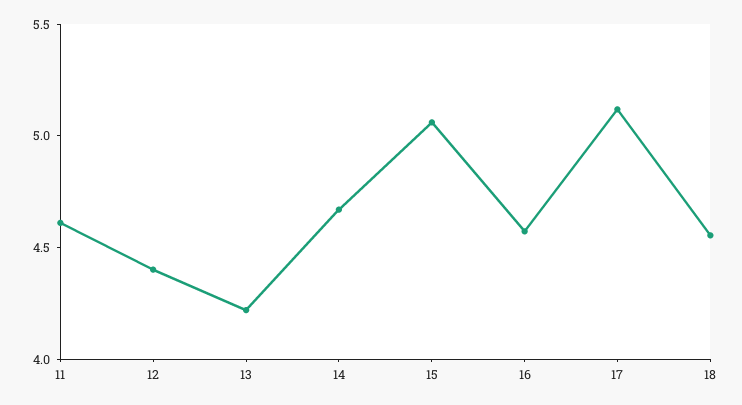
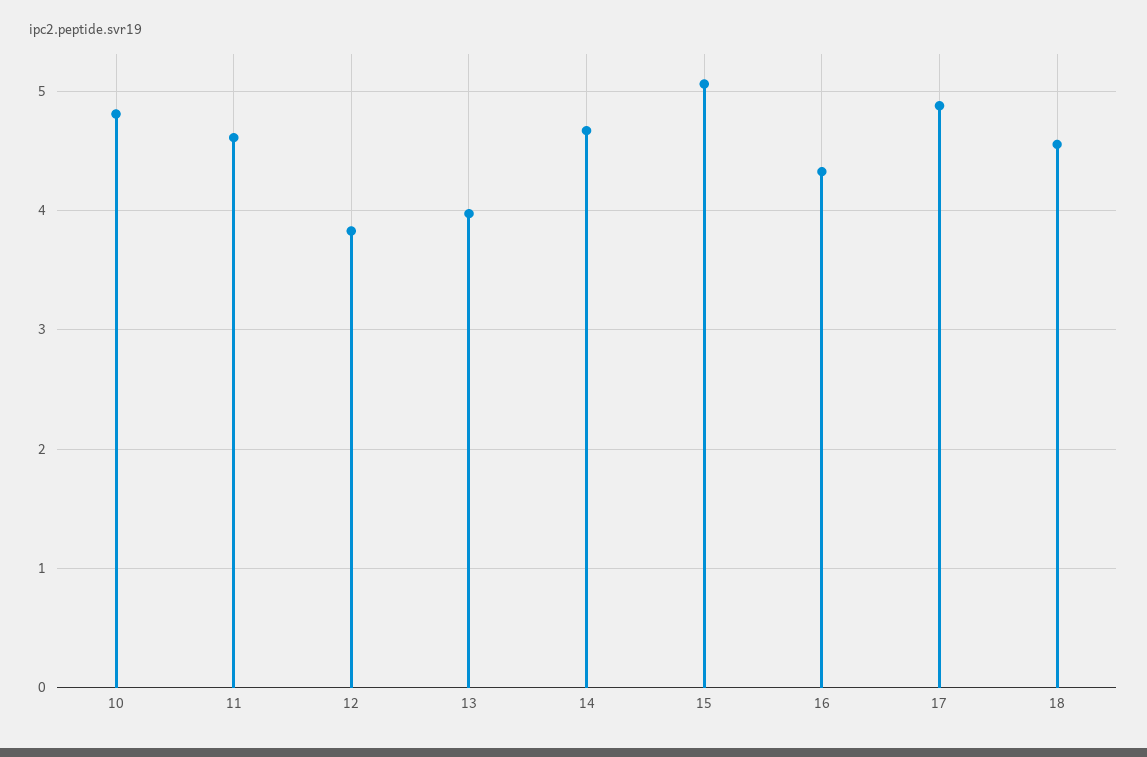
12: 4.4 -> 3.8
13: 4.2 -> 4
16: 4.6 -> 4.3
17: 5.1 -> 4.9
10: none -> 4.8

